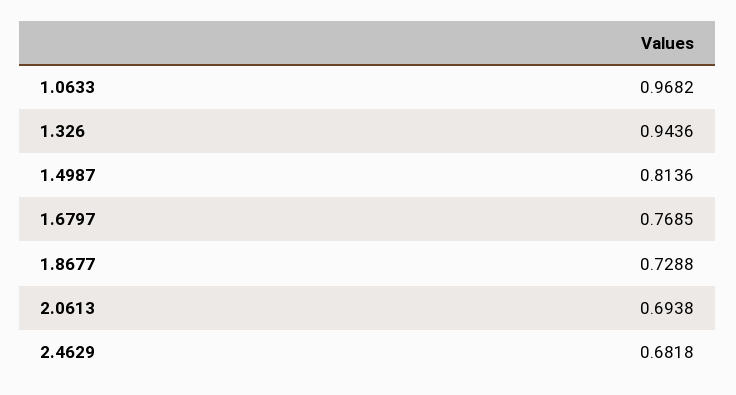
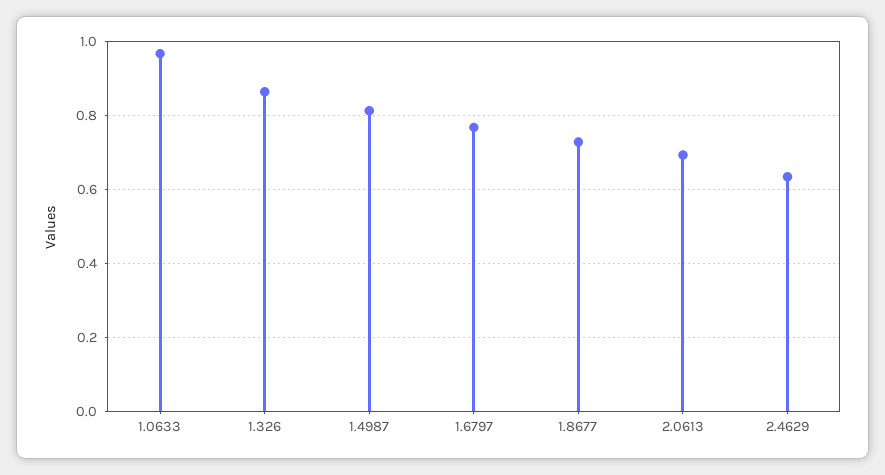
1.326: 0.9436 -> 0.86
2.4629: 0.6818 -> 0.64

